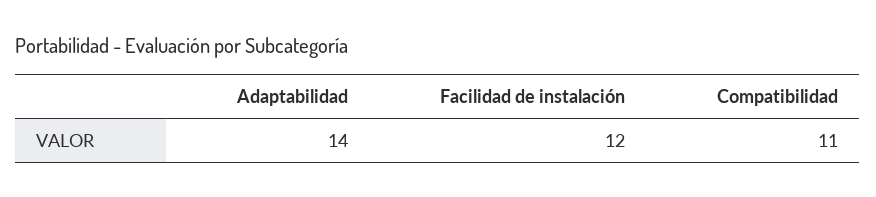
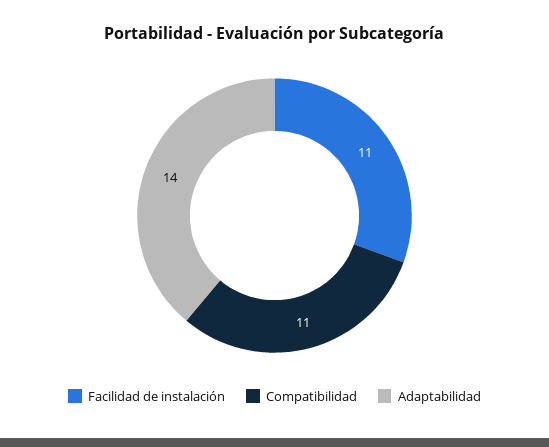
Facilidad de instalación: 12 -> 11

